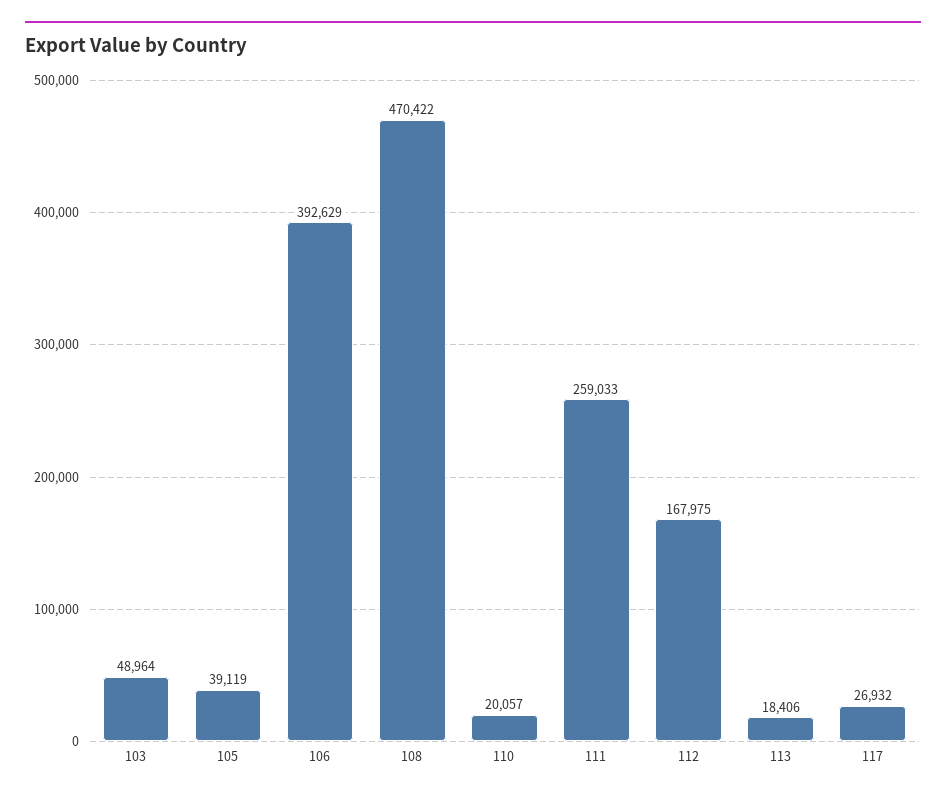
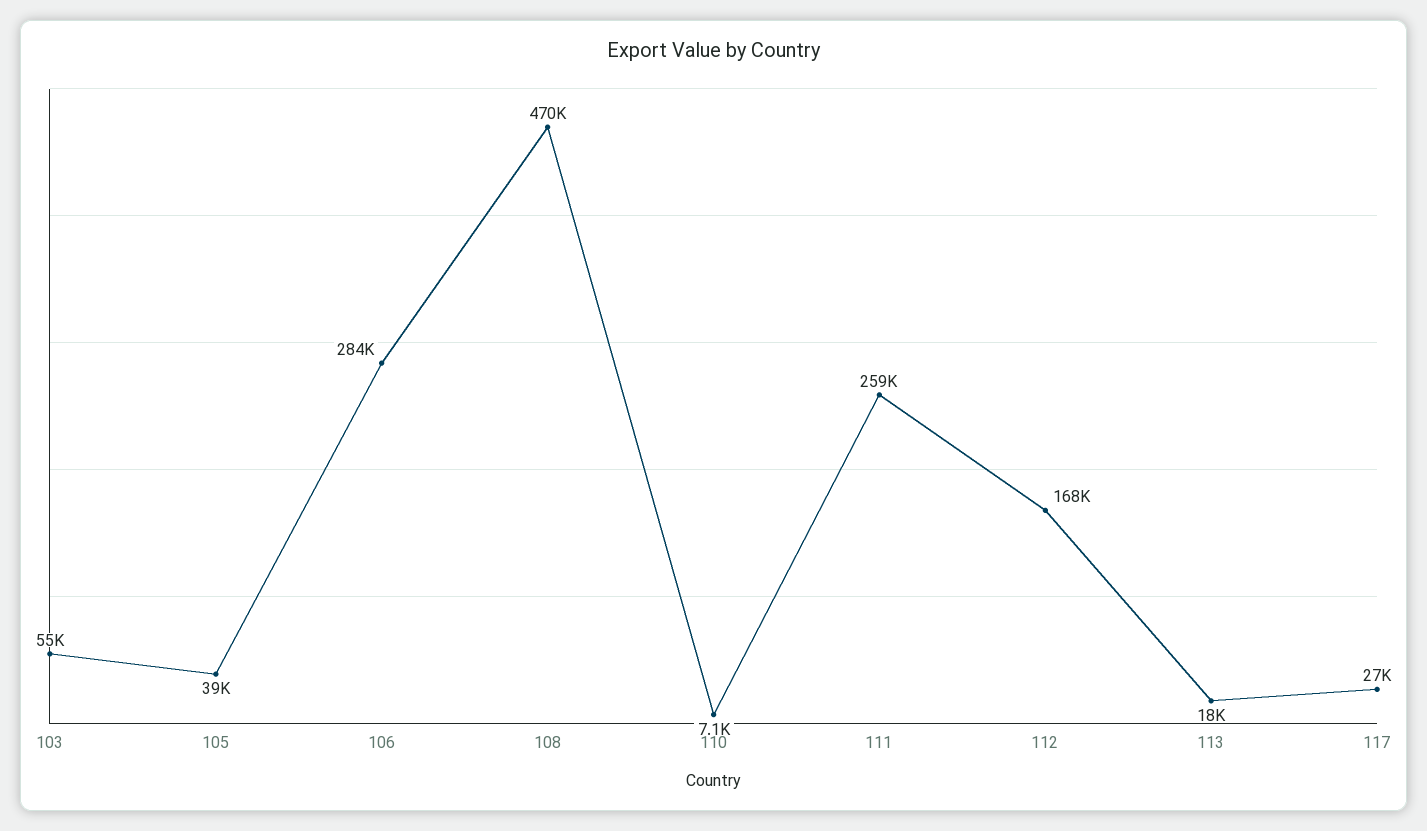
103: 48964 -> 55000
106: 392629 -> 284000
110: 20057 -> 7100

